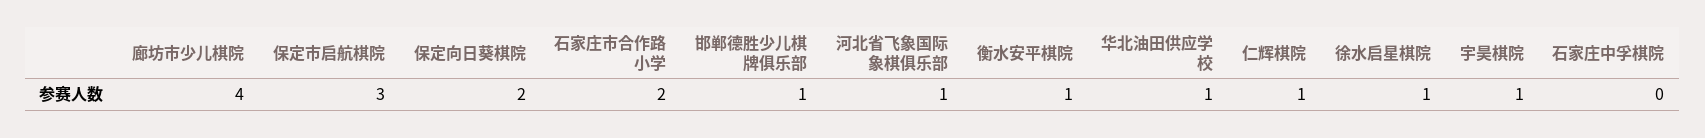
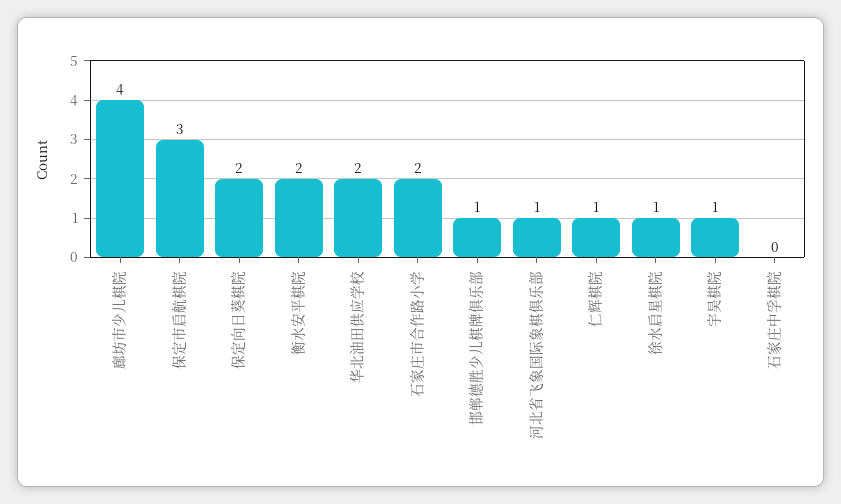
衡水安平棋院: 1 -> 2
华北油田供应学校: 1 -> 2

